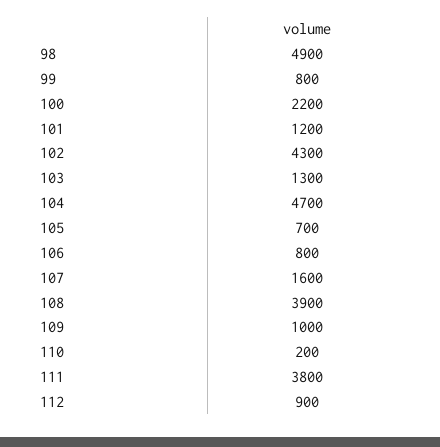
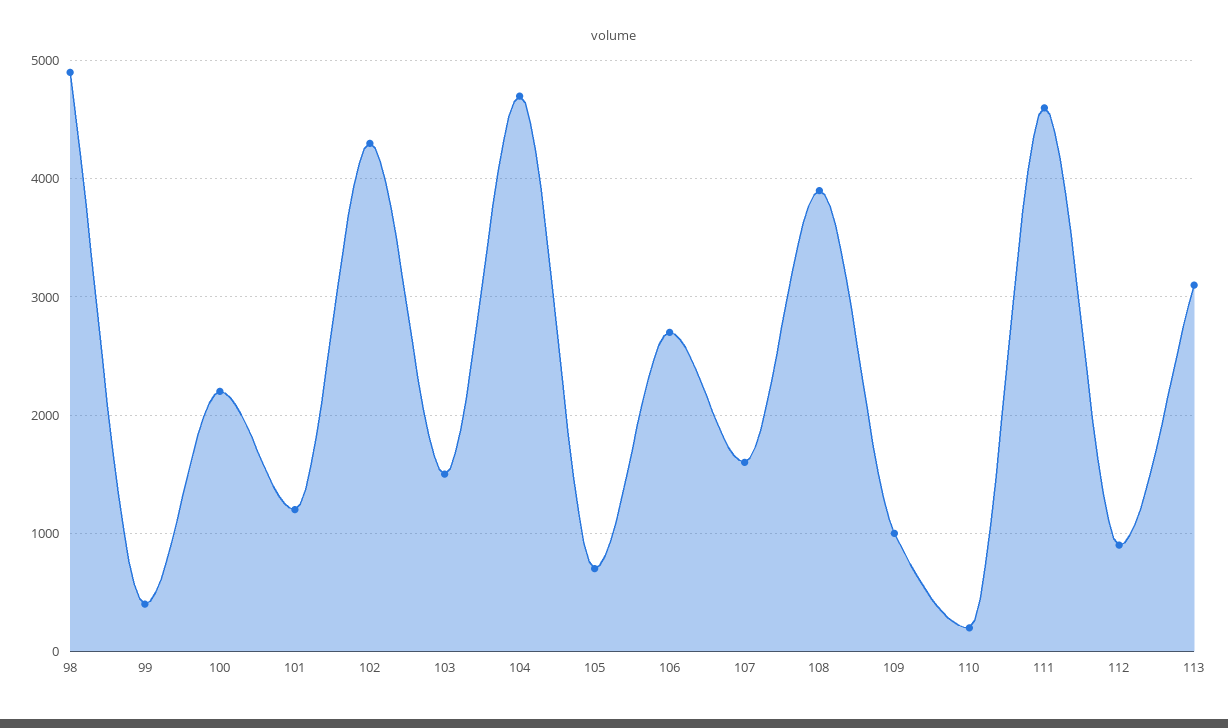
99: 800 -> 400
103: 1300 -> 1500
106: 800 -> 2700
111: 3800 -> 4600
113: none -> 3100

